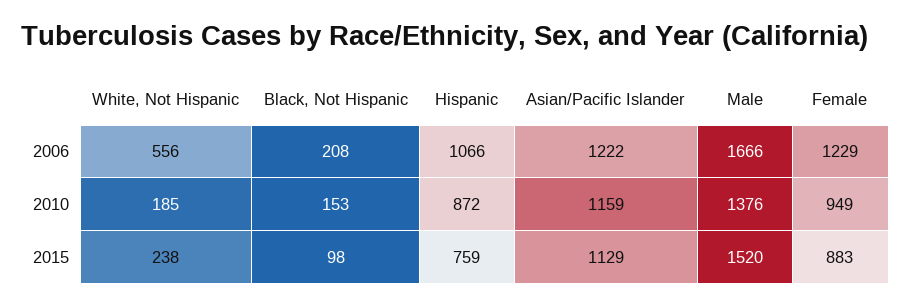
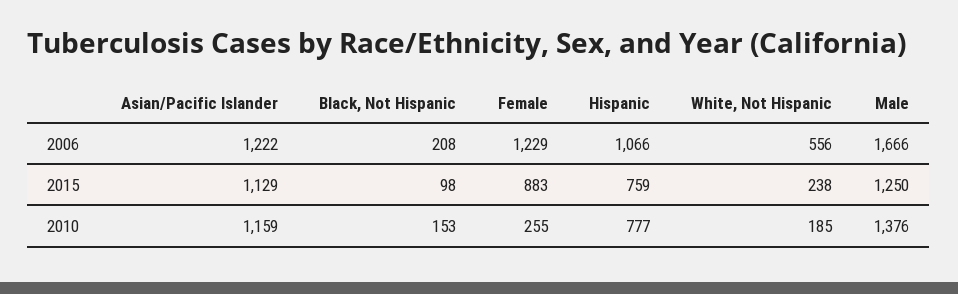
Hispanic, 2010: 872 -> 777
Female, 2010: 949 -> 255
Male, 2015: 1520 -> 1250

